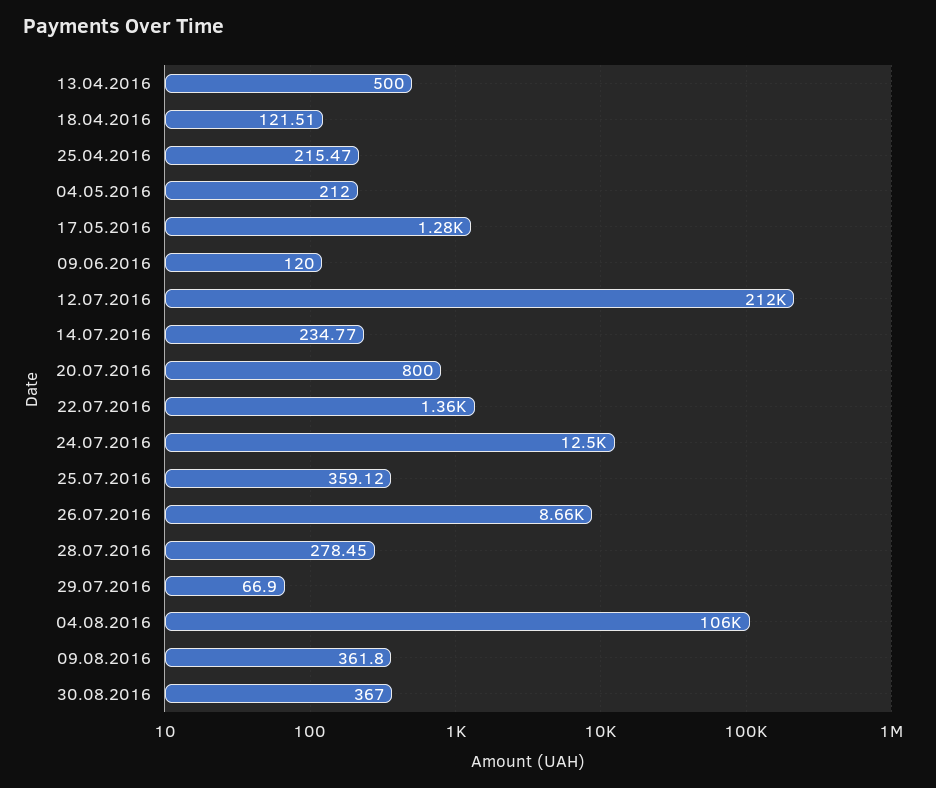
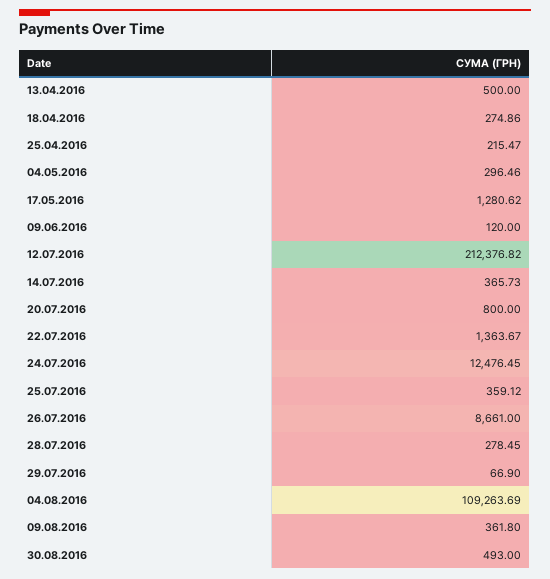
18.04.2016: 121.51 -> 274.86
04.05.2016: 212 -> 296.46
14.07.2016: 234.77 -> 365.73
04.08.2016: 106000 -> 109263.69
30.08.2016: 367 -> 493

